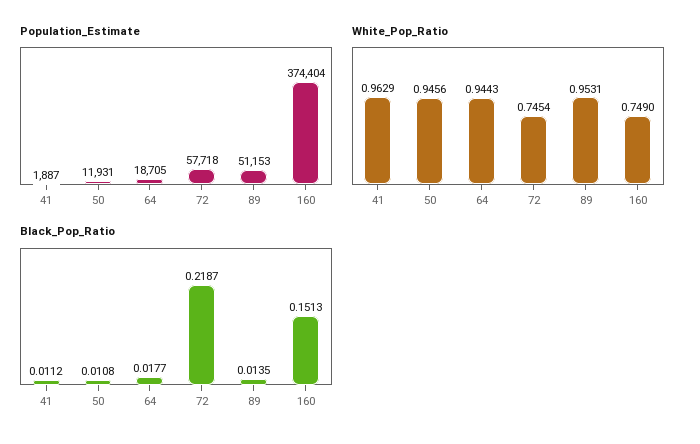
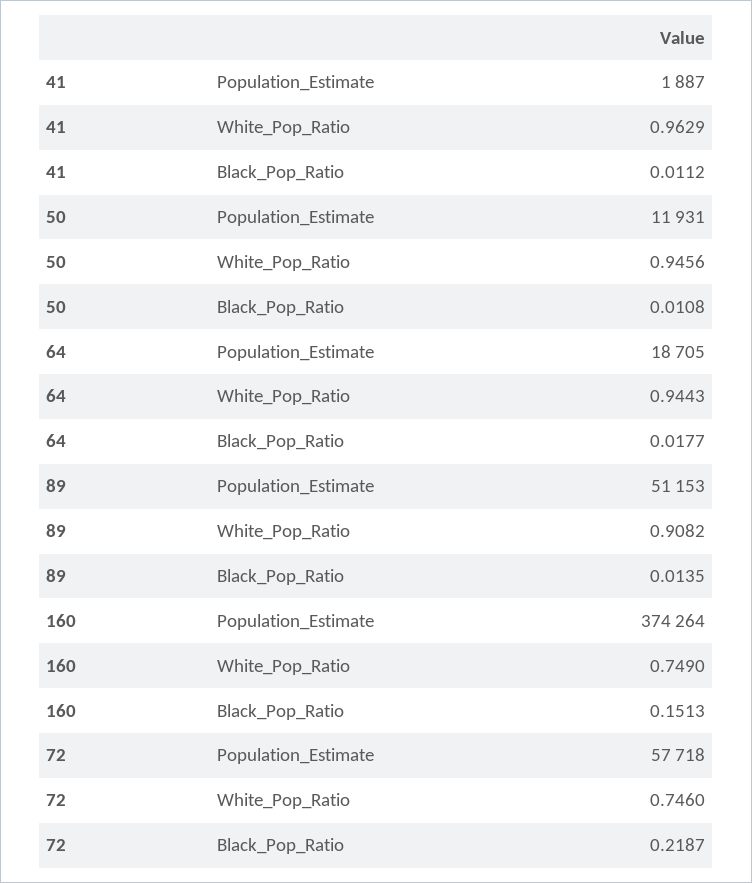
Population_Estimate, 160: 374404 -> 374264
White_Pop_Ratio, 72: 0.7454 -> 0.746
White_Pop_Ratio, 89: 0.9531 -> 0.9082

